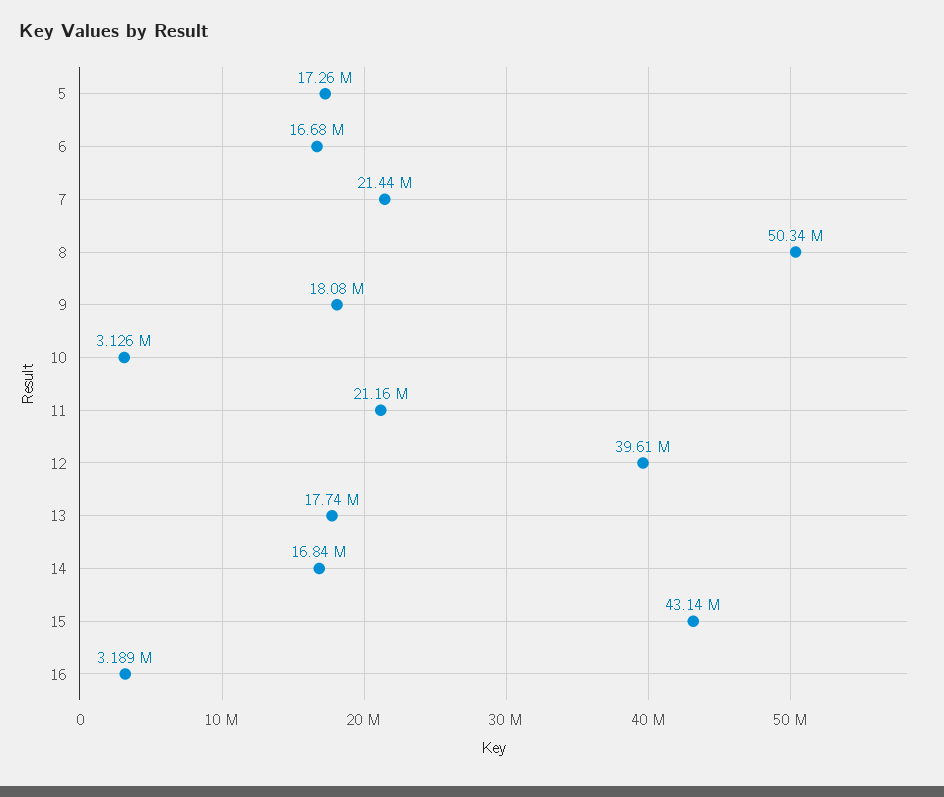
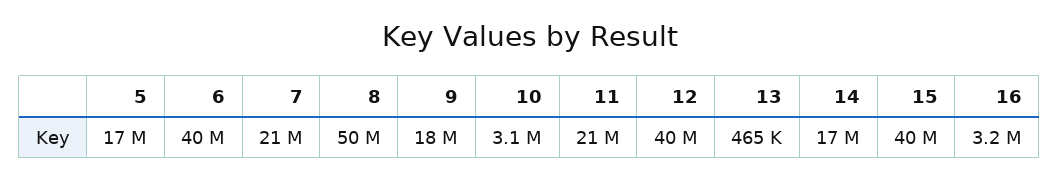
6: 16680000 -> 40000000
13: 17740000 -> 465000
15: 43140000 -> 40000000

